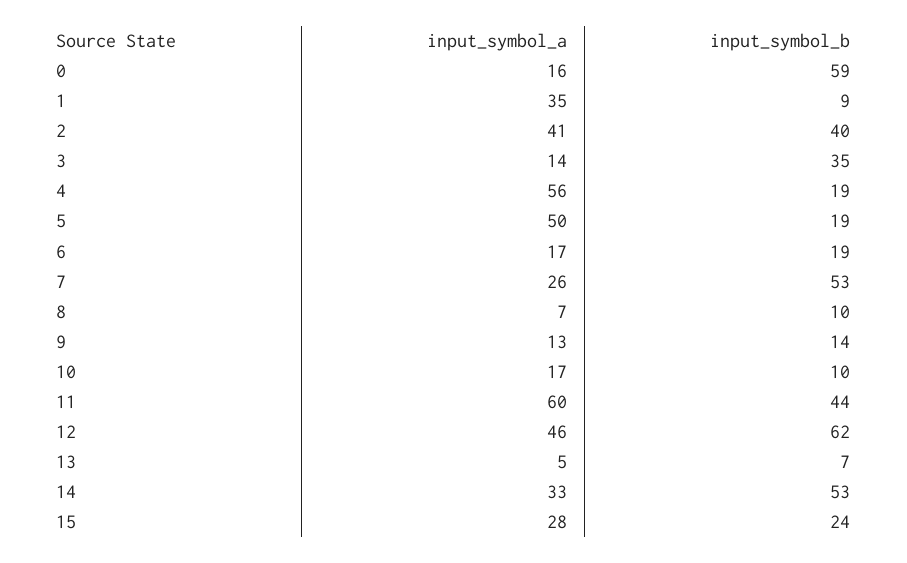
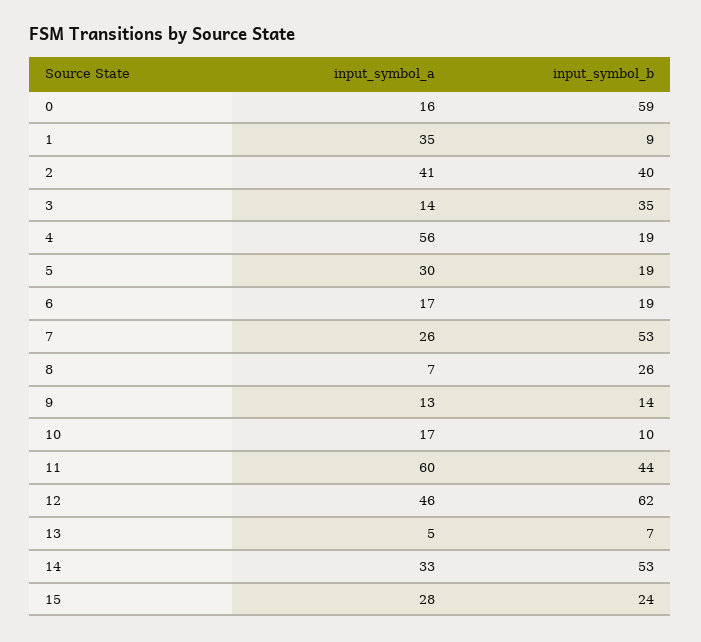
input_symbol_a, 5: 50 -> 30
input_symbol_b, 8: 10 -> 26

